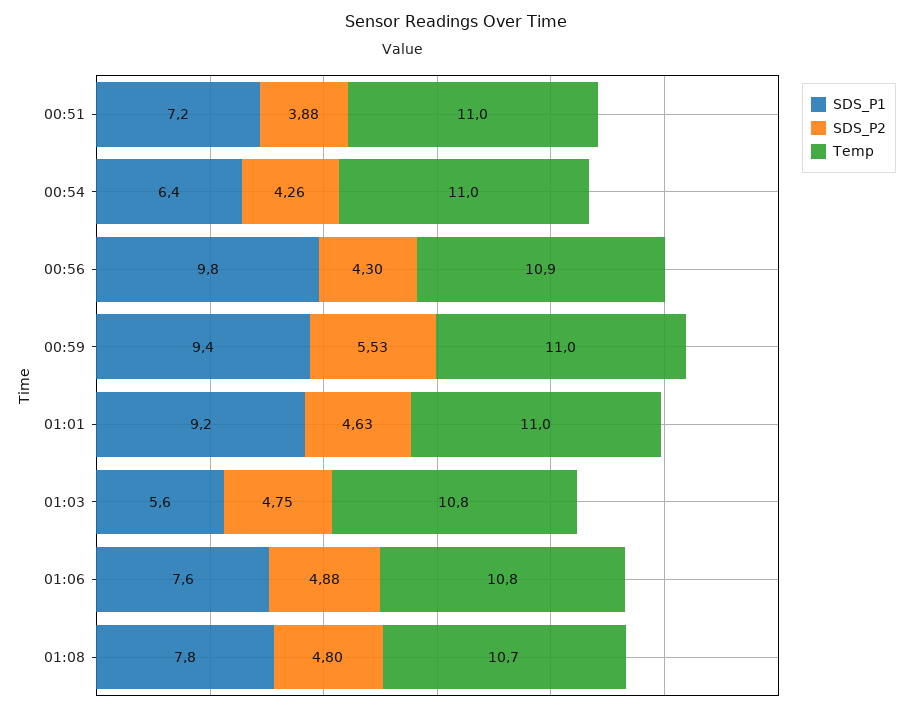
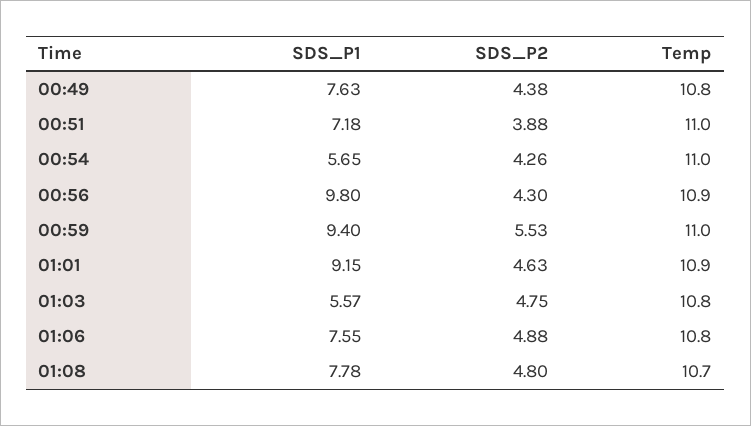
SDS_P1, 00:54: 6.4 -> 5.65
Temp, 01:01: 11 -> 10.9
SDS_P1, 00:49: none -> 7.63
SDS_P2, 00:49: none -> 4.38
Temp, 00:49: none -> 10.8

